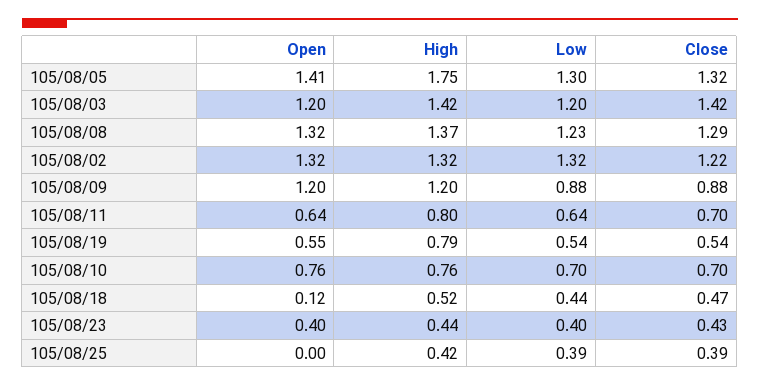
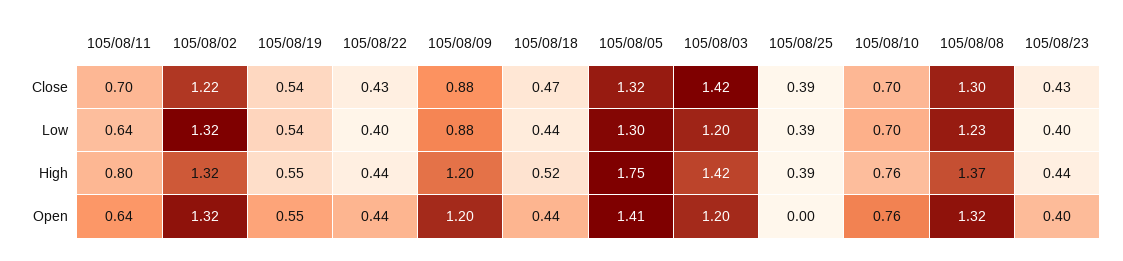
Close, 105/08/08: 1.29 -> 1.3
High, 105/08/19: 0.79 -> 0.55
Open, 105/08/18: 0.12 -> 0.44
High, 105/08/25: 0.42 -> 0.39
Close, 105/08/22: none -> 0.43
Low, 105/08/22: none -> 0.4
High, 105/08/22: none -> 0.44
Open, 105/08/22: none -> 0.44

